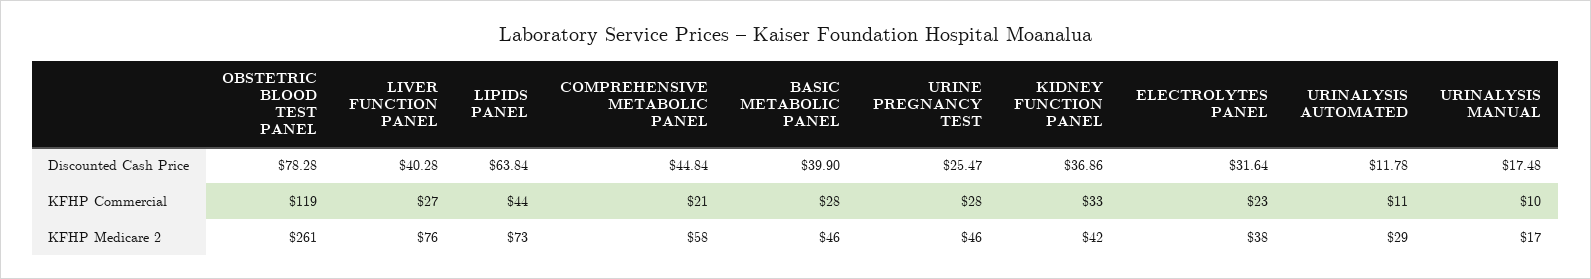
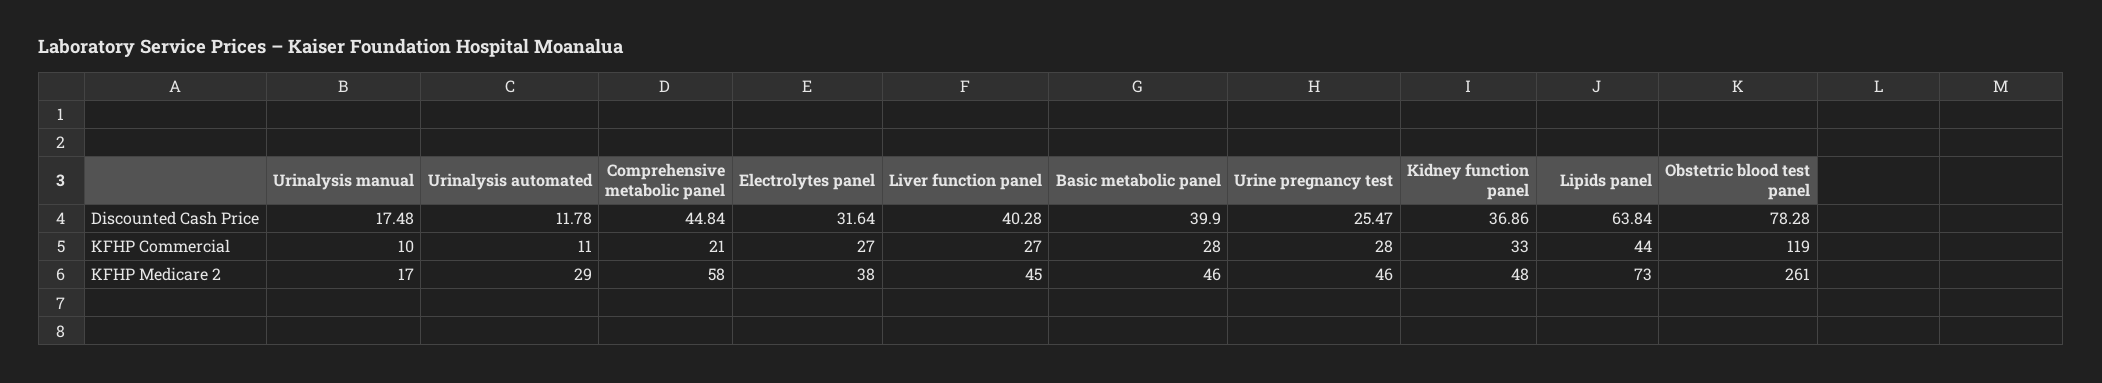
ELECTROLYTES PANEL, KFHP Commercial: 23 -> 27
LIVER FUNCTION PANEL, KFHP Medicare 2: 76 -> 45
KIDNEY FUNCTION PANEL, KFHP Medicare 2: 42 -> 48

